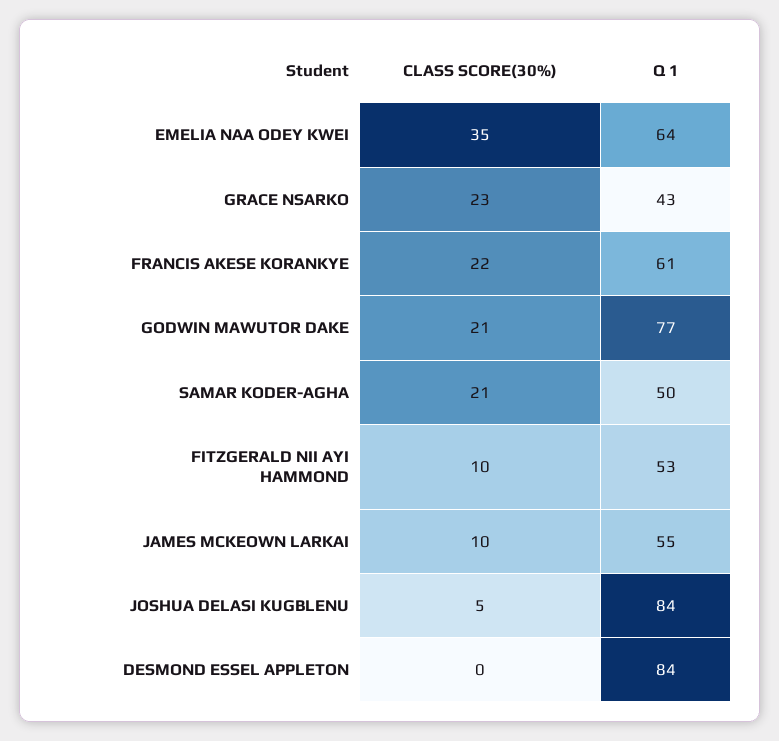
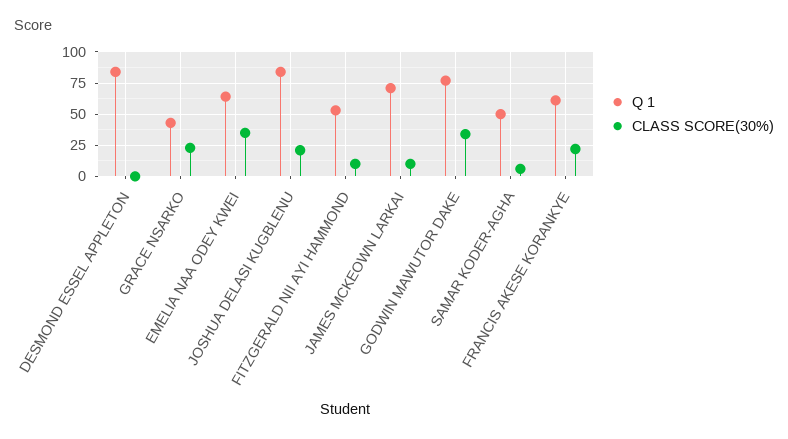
CLASS SCORE(30%), GODWIN MAWUTOR DAKE: 21 -> 35
CLASS SCORE(30%), SAMAR KODER-AGHA: 21 -> 5
Q 1, JAMES MCKEOWN LARKAI: 55 -> 70
CLASS SCORE(30%), JOSHUA DELASI KUGBLENU: 5 -> 20

